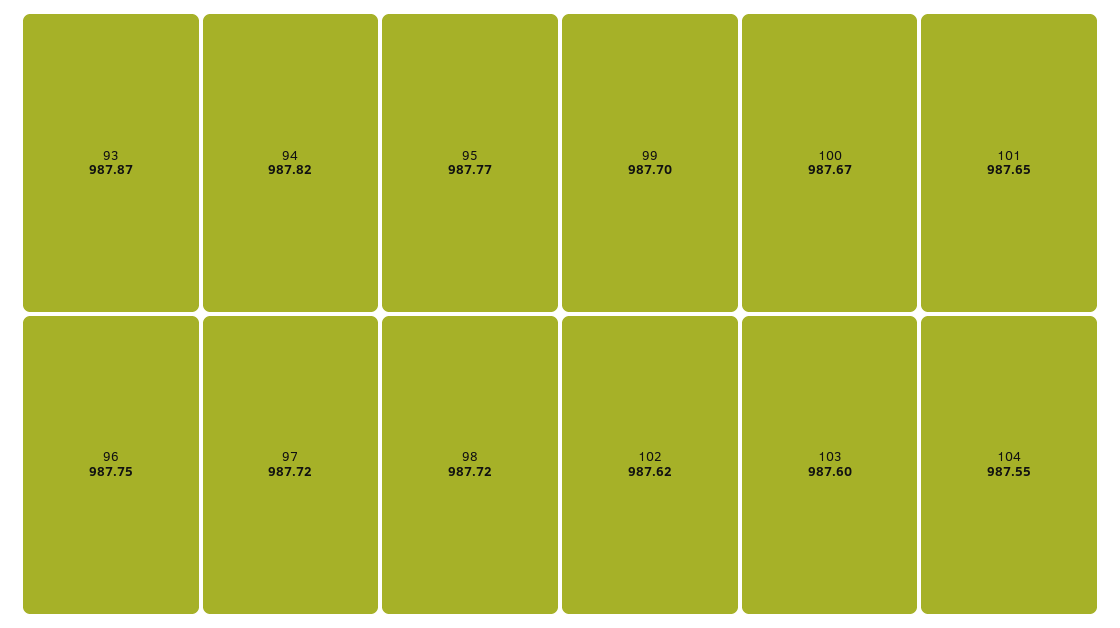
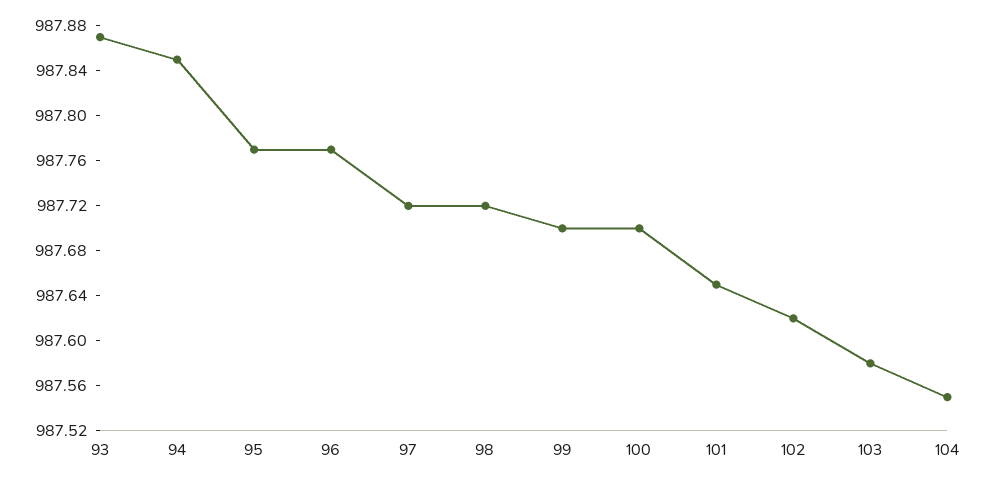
94: 987.82 -> 987.85
96: 987.75 -> 987.77
100: 987.67 -> 987.7
103: 987.6 -> 987.58

